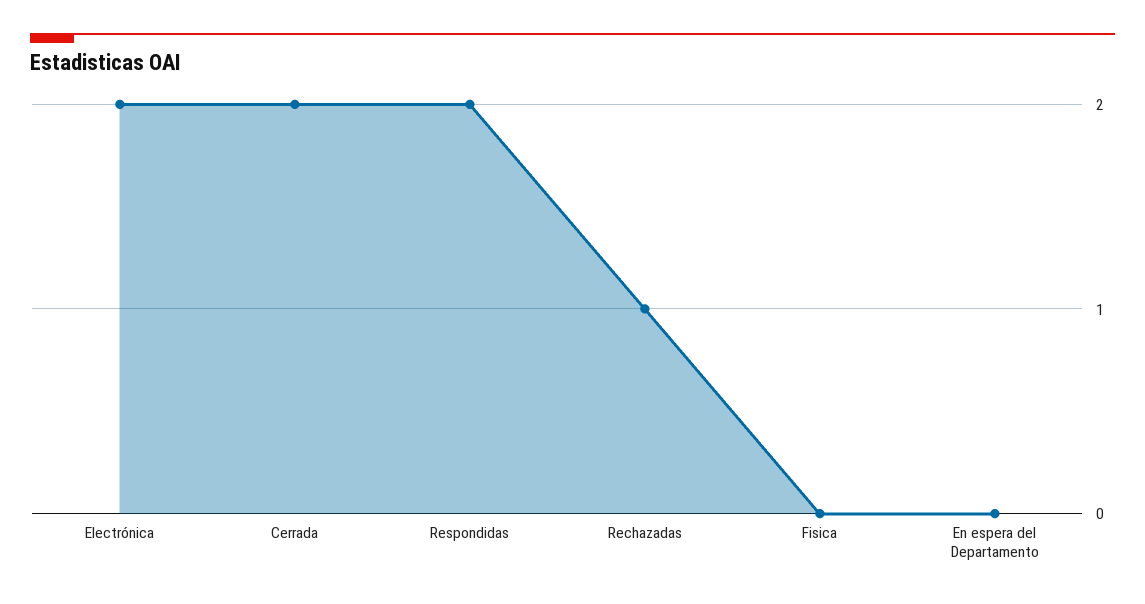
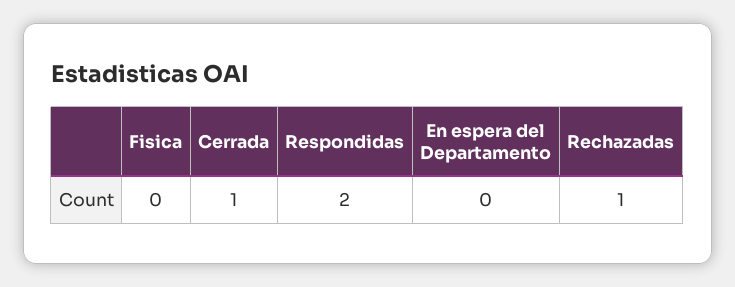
Electrónica: 2 -> none
Cerrada: 2 -> 1

